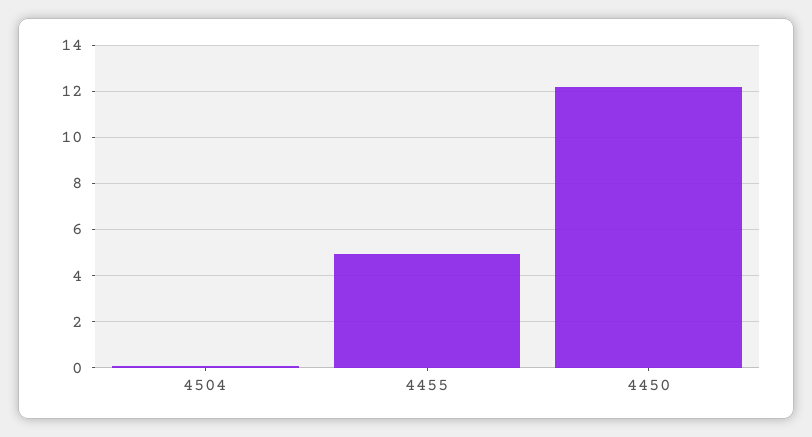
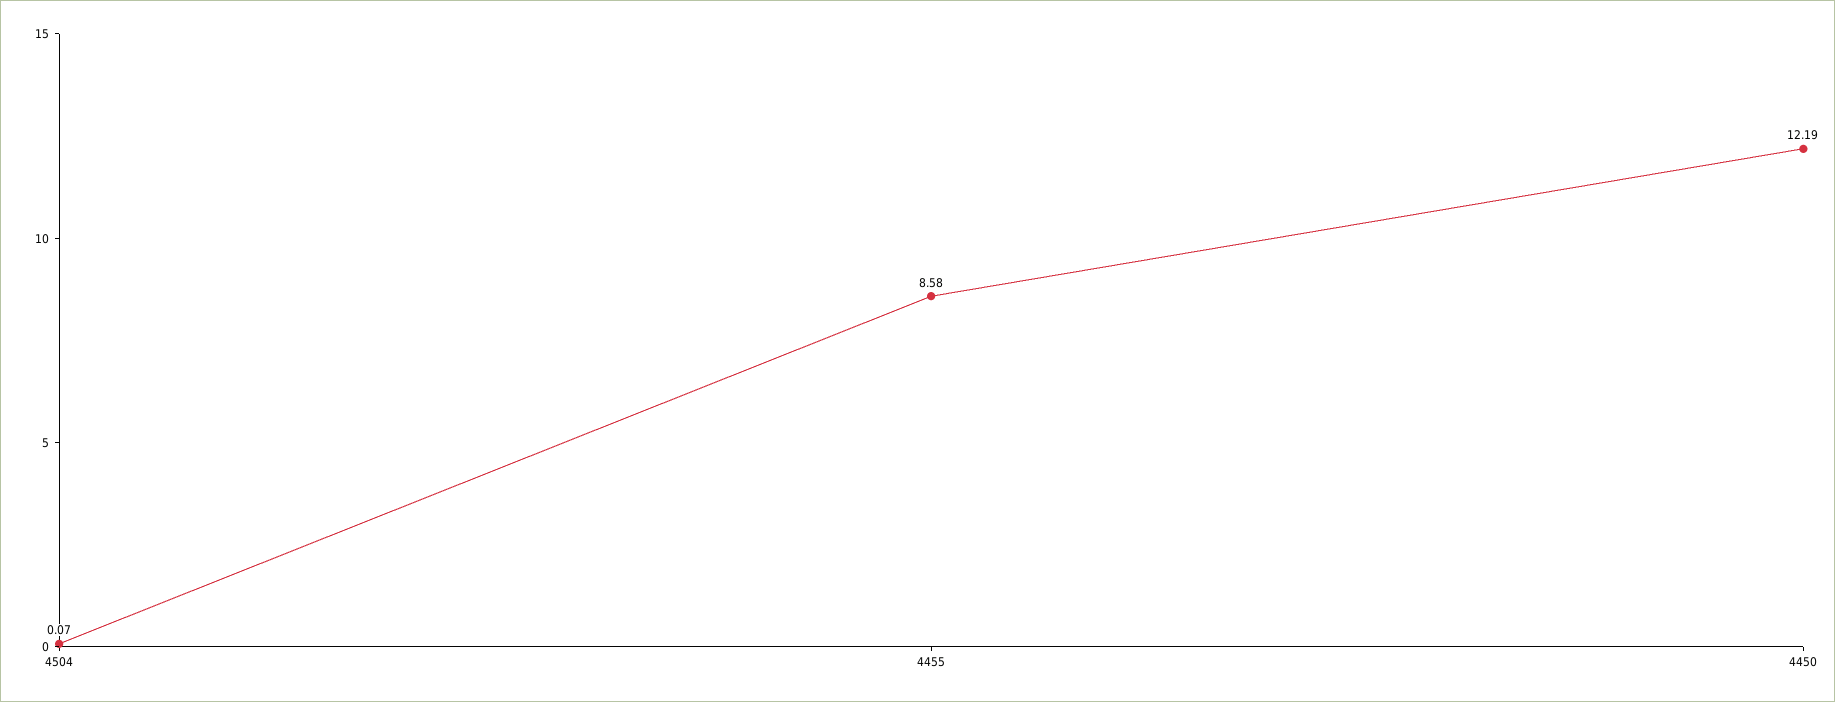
4455: 5 -> 8.58

